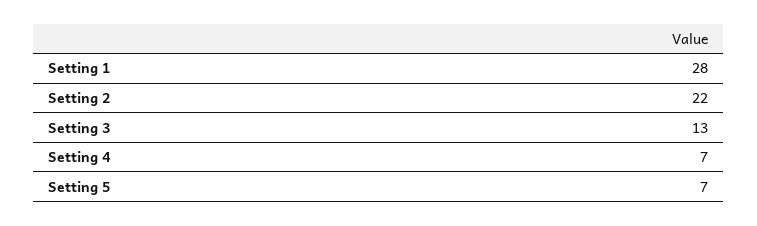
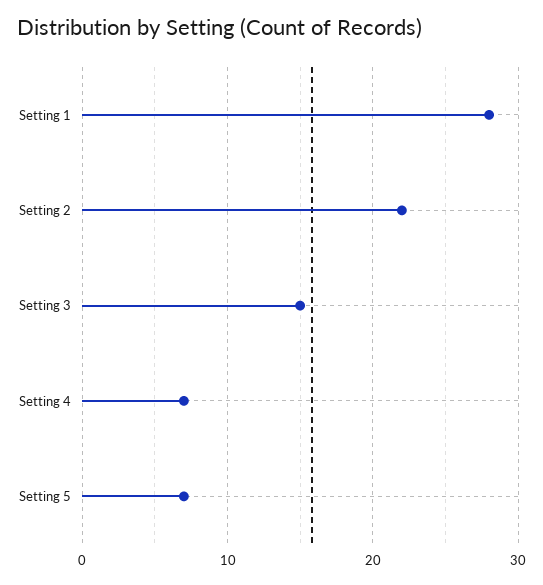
Setting 3: 13 -> 15

